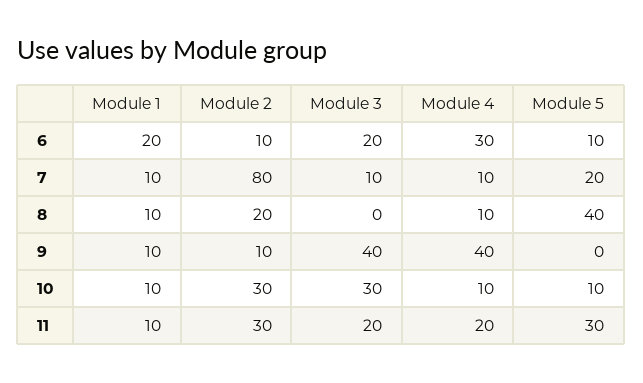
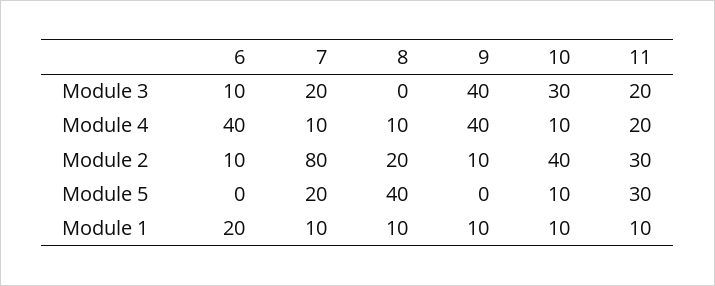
Module 3, 6: 20 -> 10
Module 4, 6: 30 -> 40
Module 5, 6: 10 -> 0
Module 3, 7: 10 -> 20
Module 2, 10: 30 -> 40

